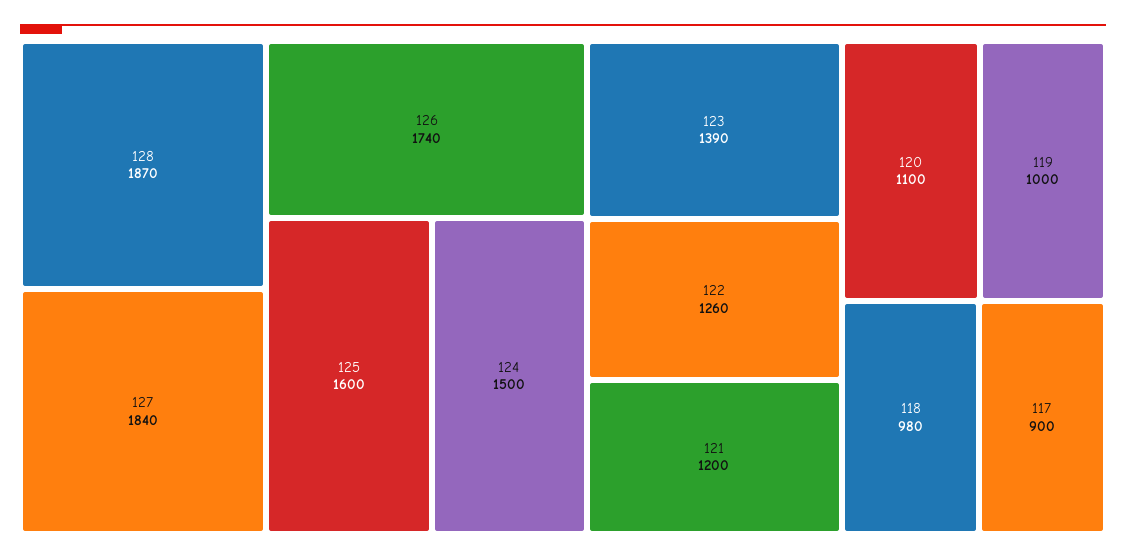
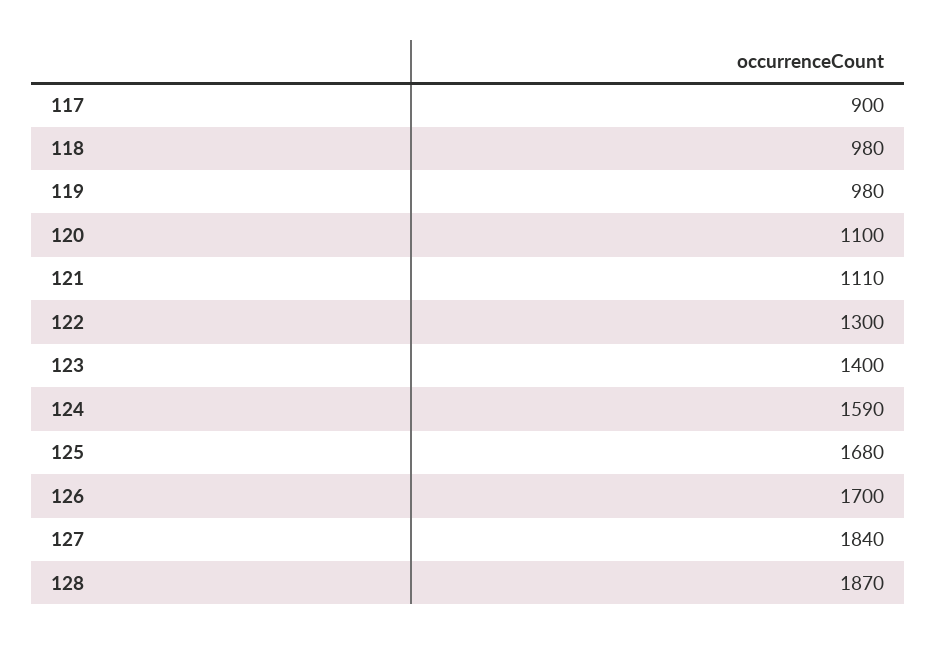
126: 1740 -> 1700
125: 1600 -> 1680
124: 1500 -> 1590
123: 1390 -> 1400
122: 1260 -> 1300
121: 1200 -> 1110
119: 1000 -> 980

